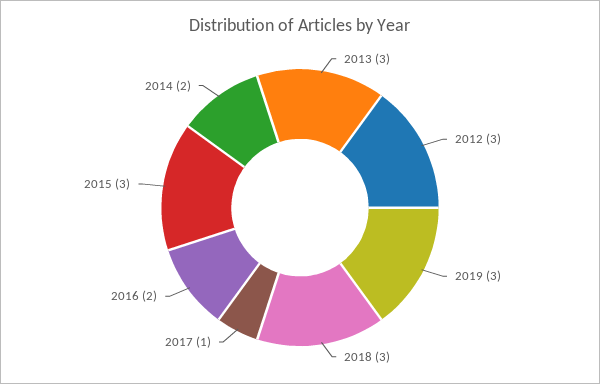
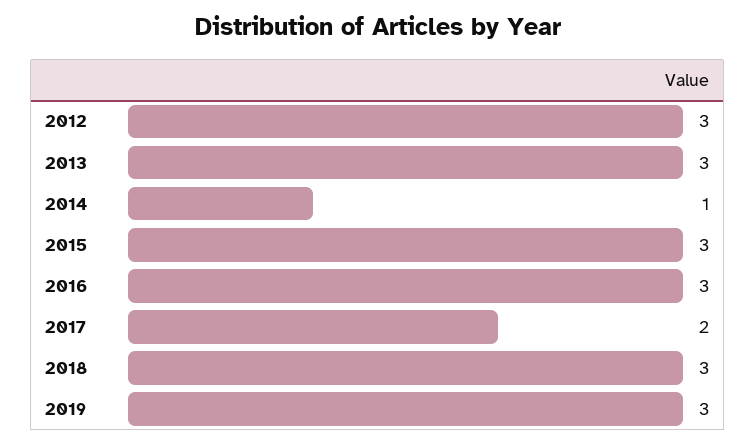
2017: 1 -> 2
2016: 2 -> 3
2014: 2 -> 1

